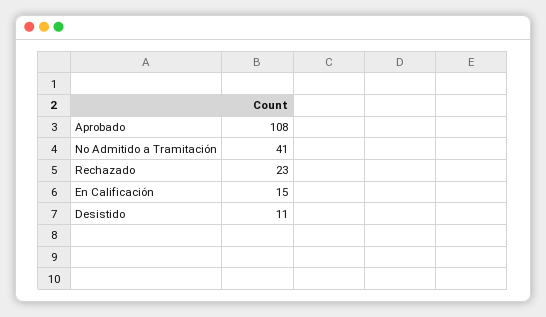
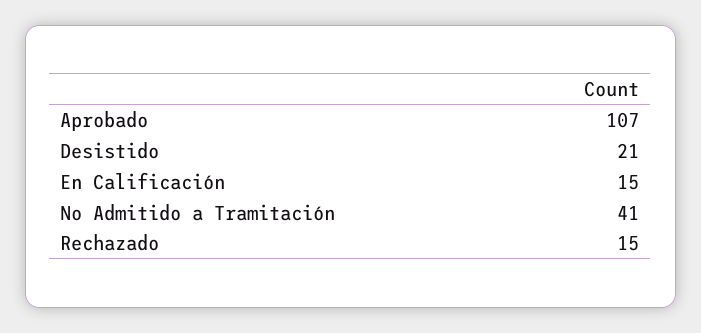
Aprobado: 108 -> 107
Rechazado: 23 -> 15
Desistido: 11 -> 21

